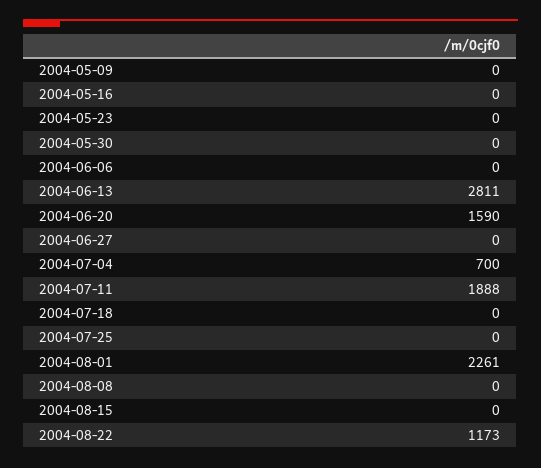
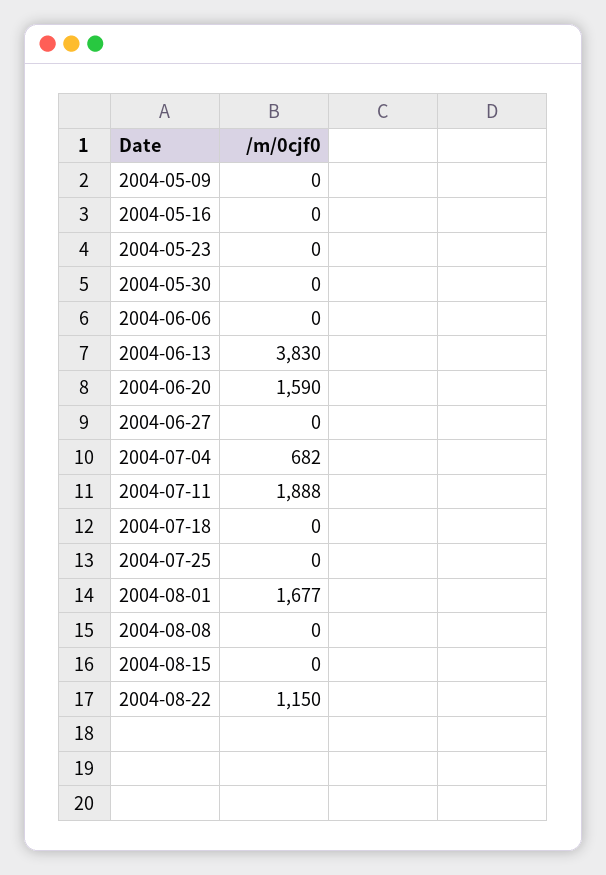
2004-06-13: 2811 -> 3830
2004-07-04: 700 -> 682
2004-08-01: 2261 -> 1677
2004-08-22: 1173 -> 1150

